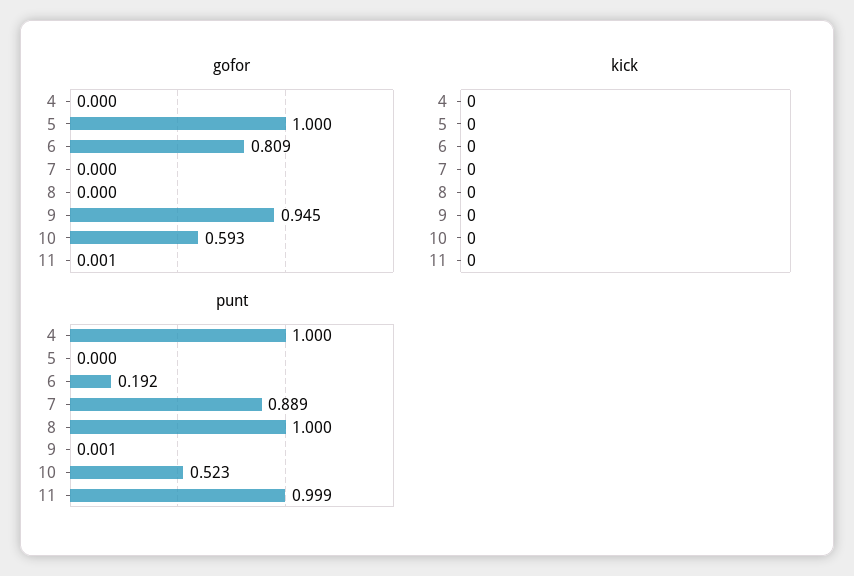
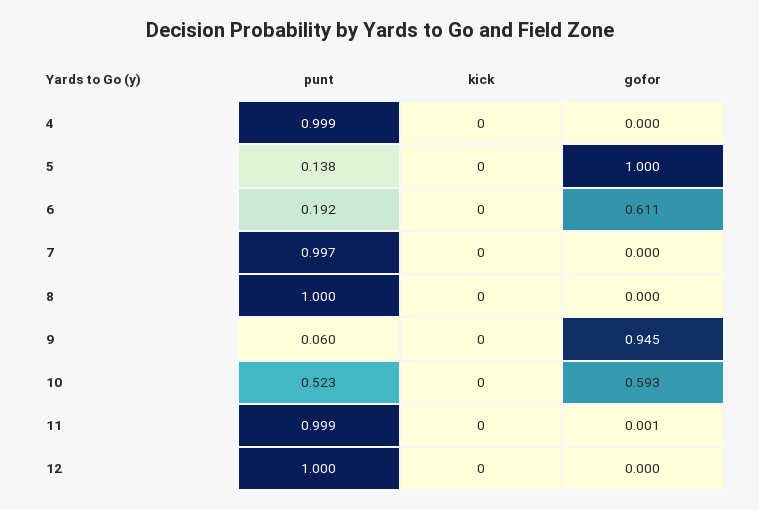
gofor, 6: 0.809 -> 0.611
punt, 4: 1 -> 0.999
punt, 5: 0 -> 0.138
punt, 7: 0.889 -> 0.997
punt, 9: 0.001 -> 0.06
punt, 12: none -> 1
kick, 12: none -> 0
gofor, 12: none -> 0

